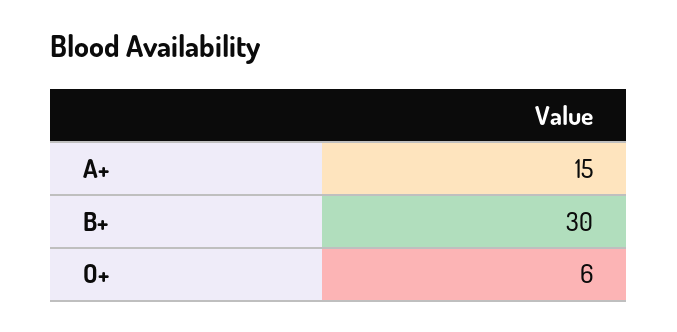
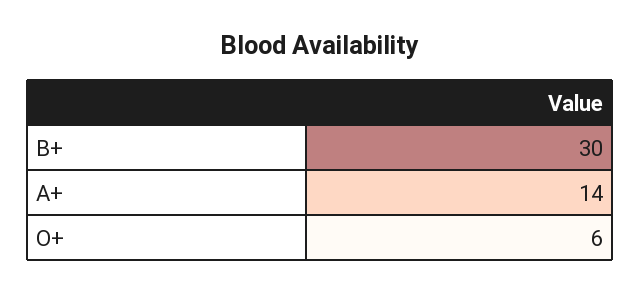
A+: 15 -> 14

